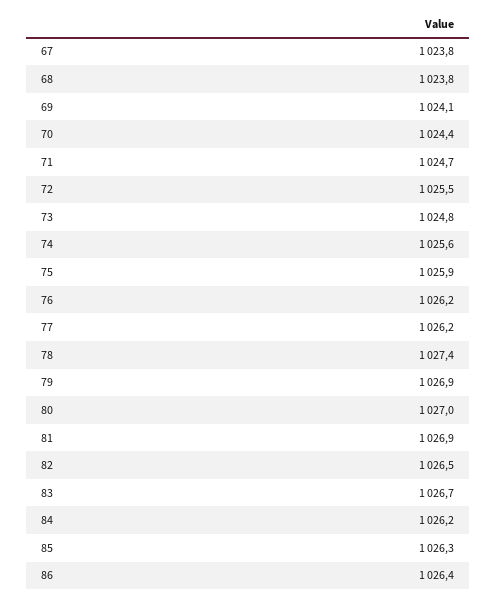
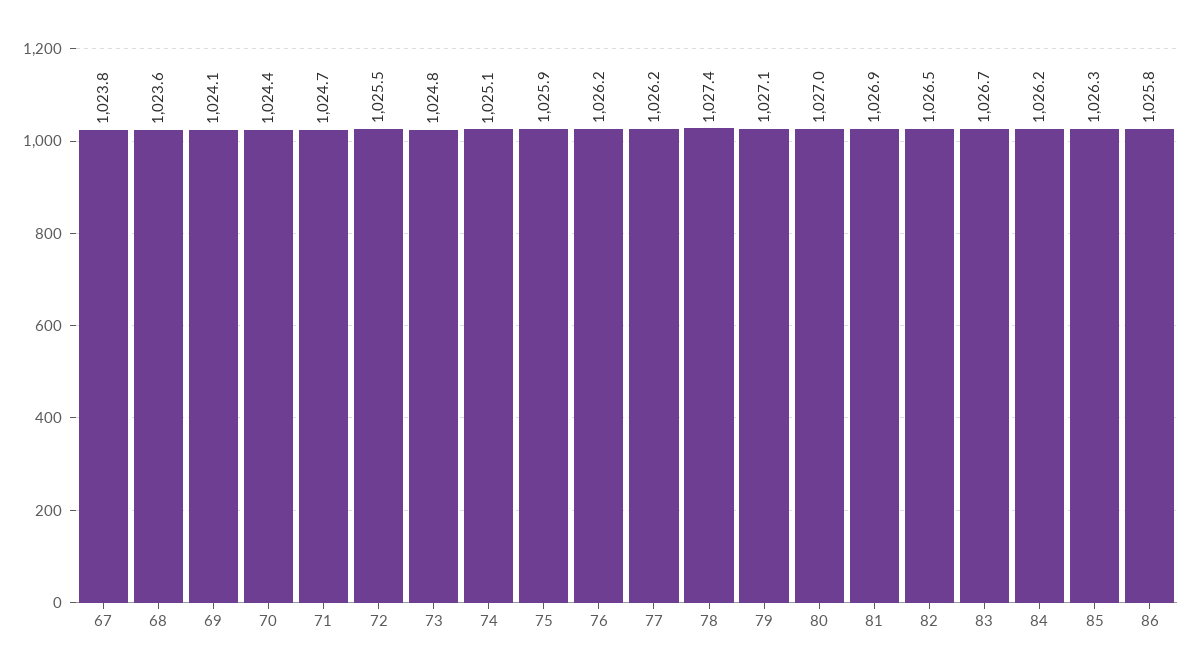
68: 1023.8 -> 1023.6
74: 1025.6 -> 1025.1
79: 1026.9 -> 1027.1
86: 1026.4 -> 1025.8

